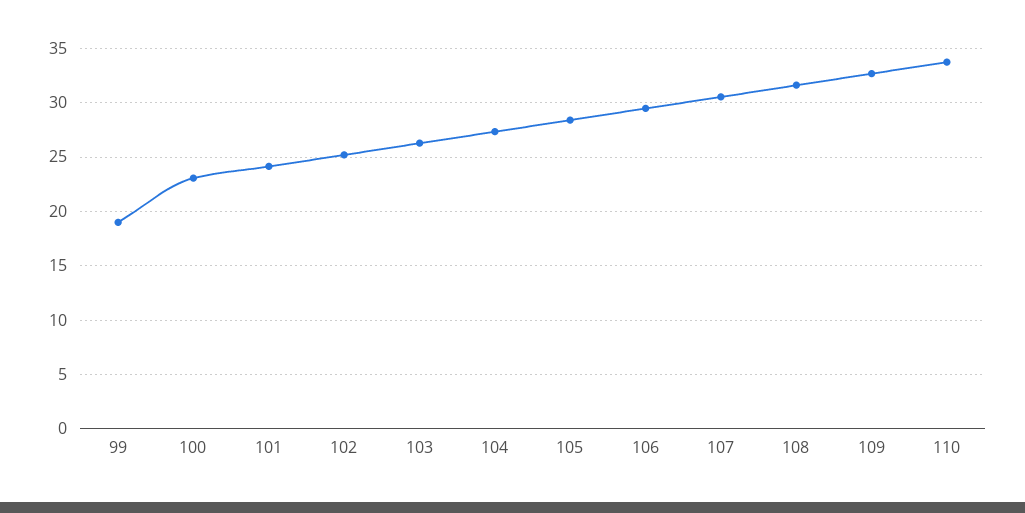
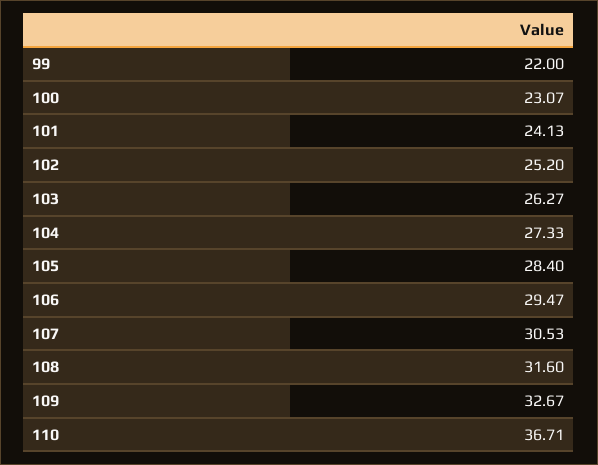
99: 19 -> 22
110: 34 -> 36.71

